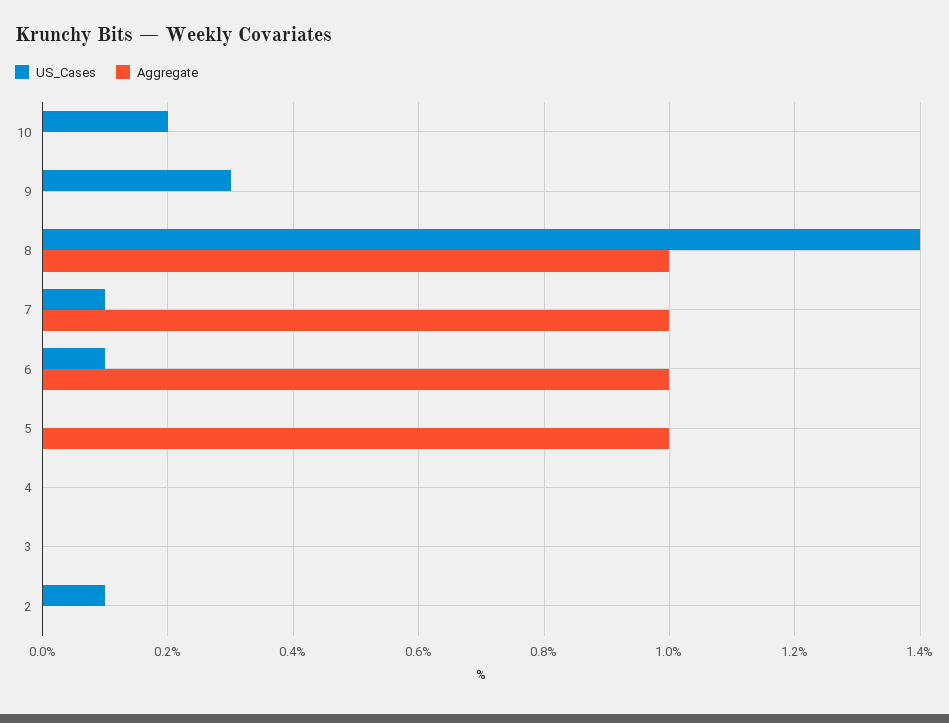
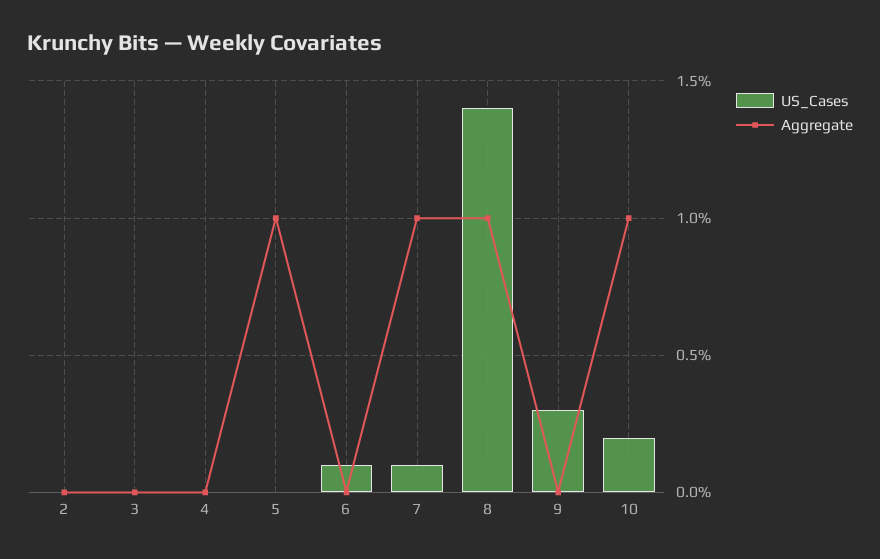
Aggregate, 10: 0 -> 1
Aggregate, 6: 1 -> 0
US_Cases, 2: 0.1 -> 0

